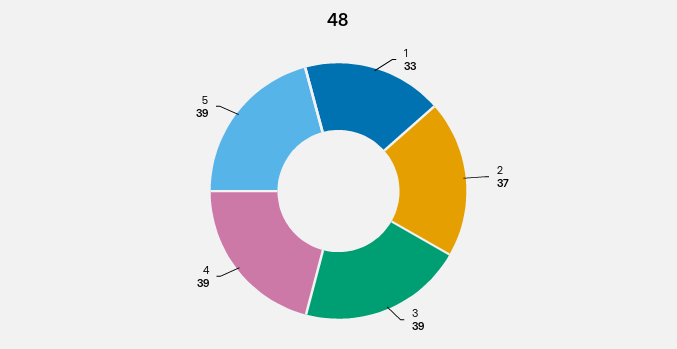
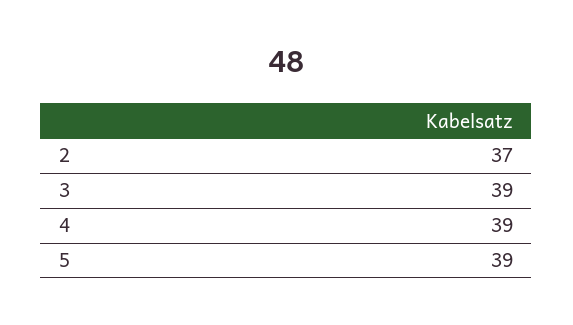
1: 33 -> none

